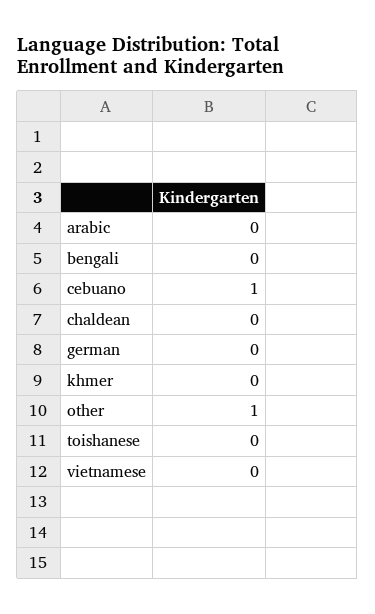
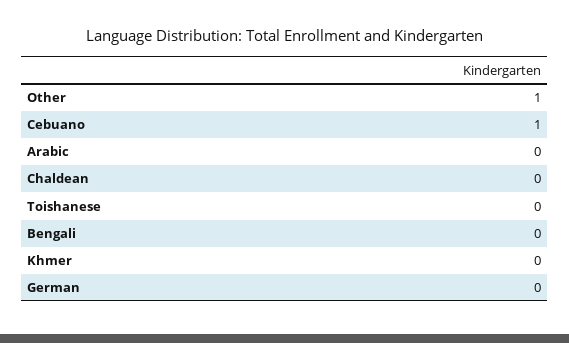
vietnamese: 0 -> none

